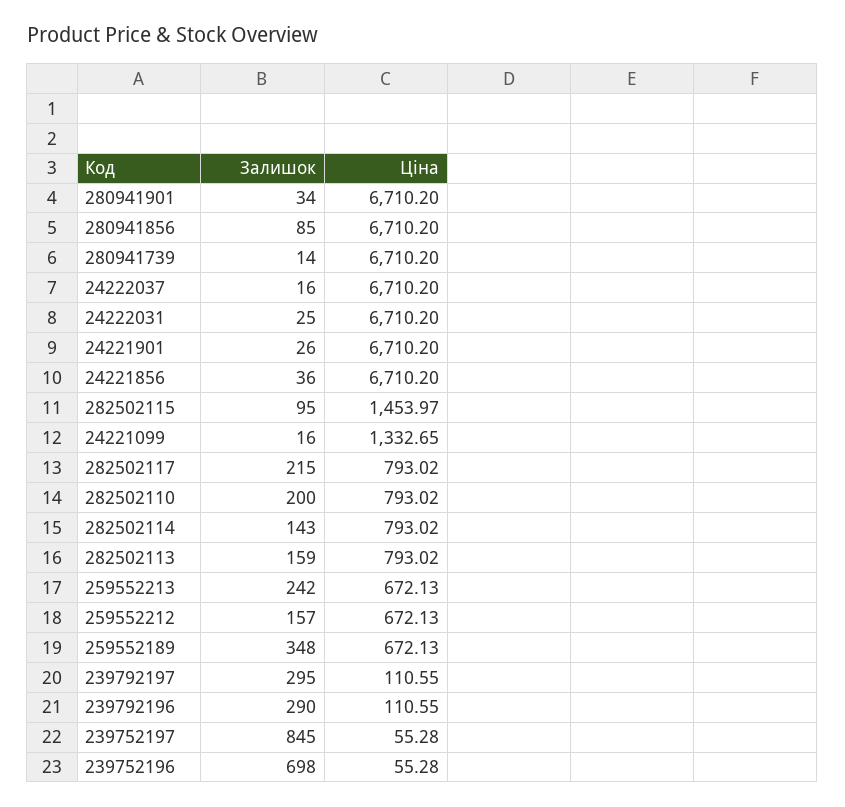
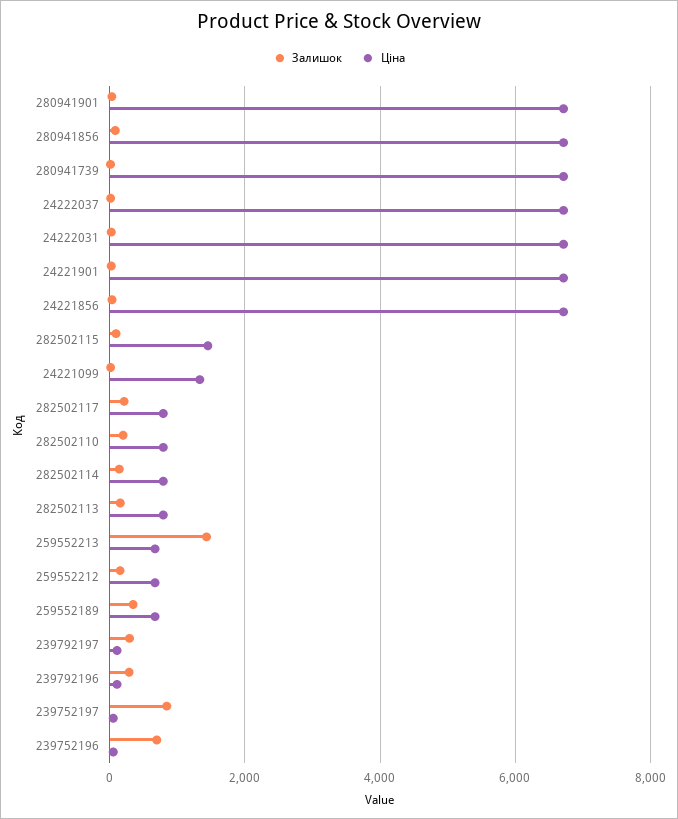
Залишок, 259552213: 242 -> 1400

